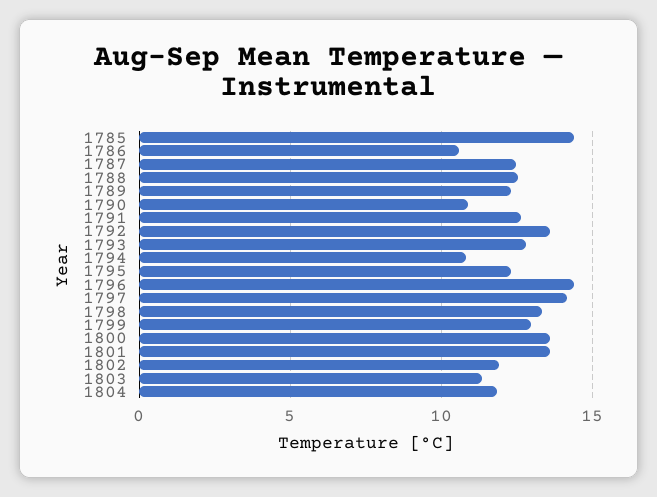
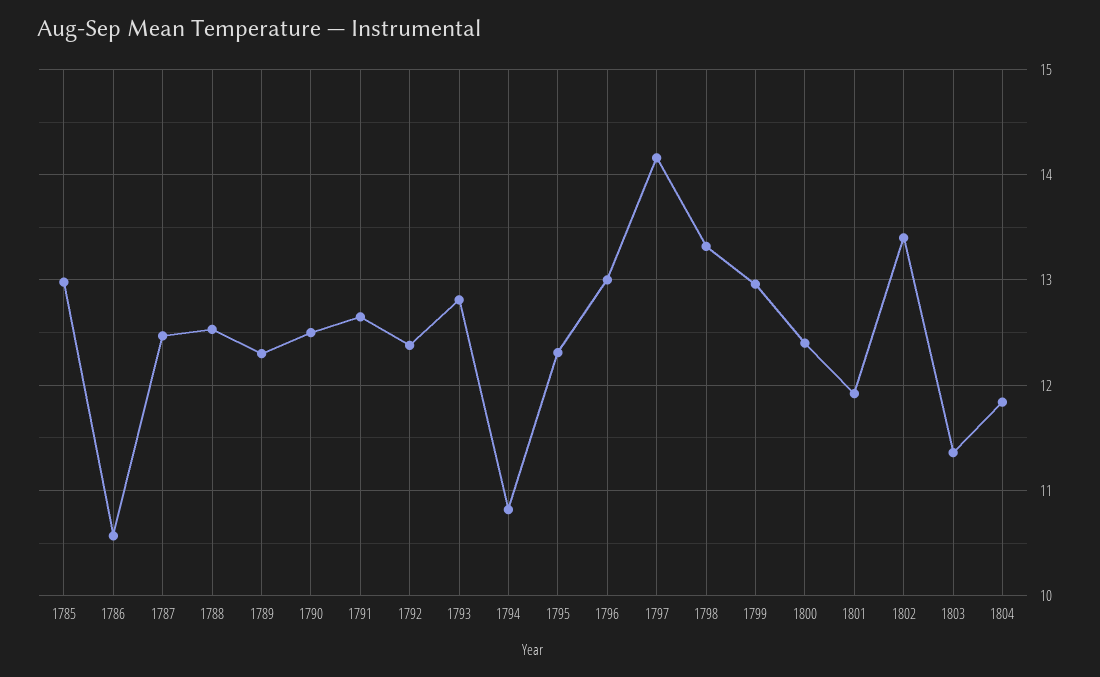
1785: 14.5 -> 13
1790: 11 -> 12.5
1792: 13.5 -> 12.4
1796: 14.5 -> 13
1800: 13.5 -> 12.4
1801: 13.5 -> 11.9
1802: 12 -> 13.4

